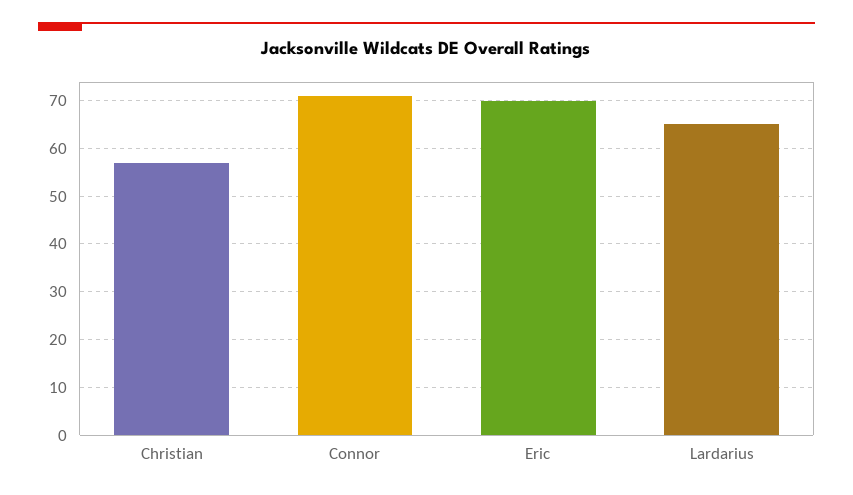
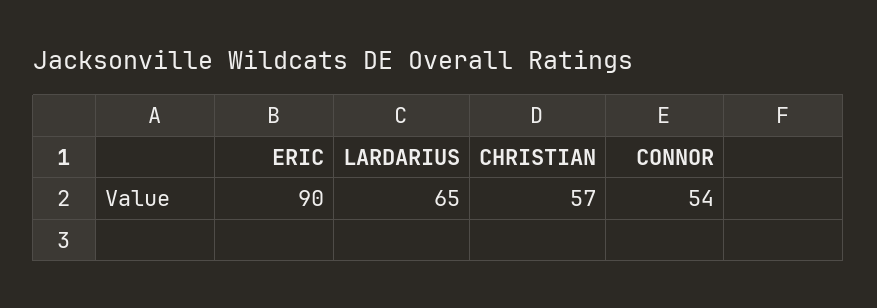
Connor: 70 -> 54
Eric: 70 -> 90

